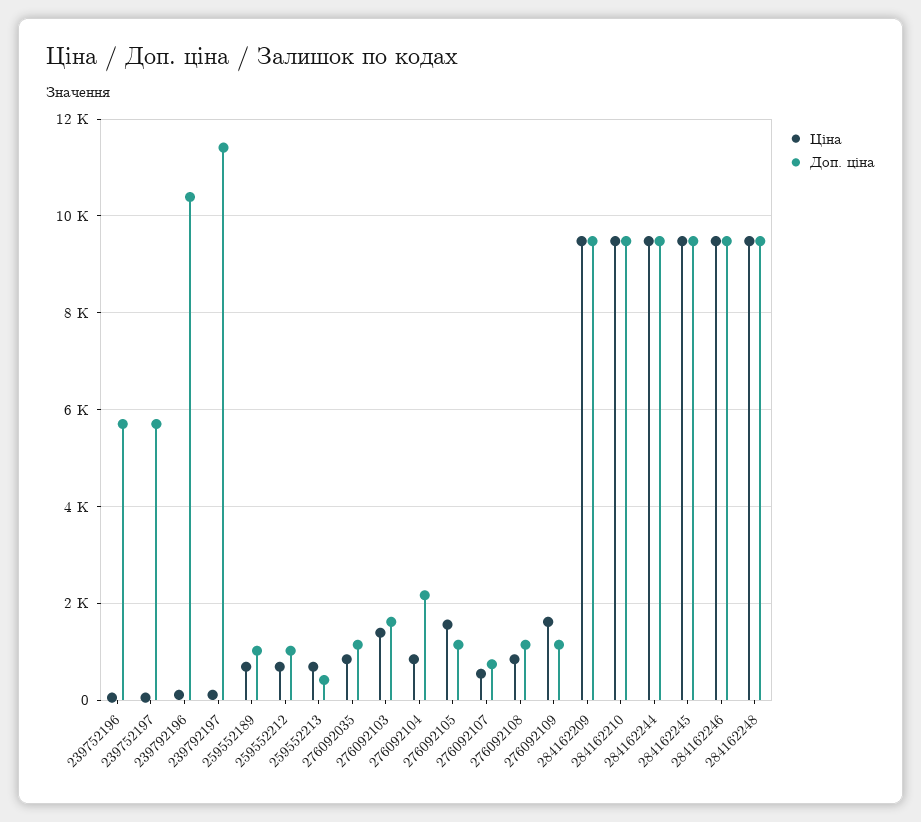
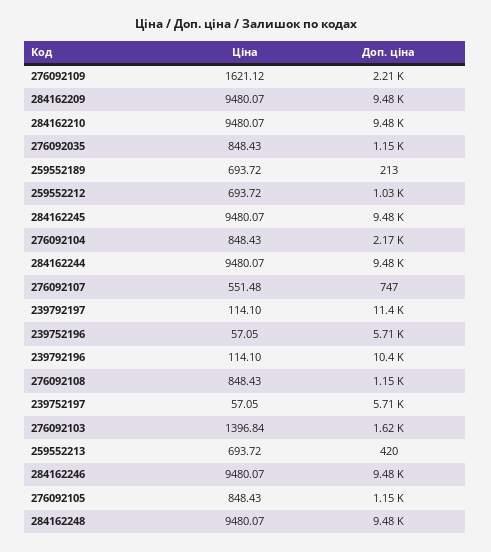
Доп. ціна, 259552189: 1000 -> 213
Ціна, 276092105: 1600 -> 848.43
Доп. ціна, 276092109: 1200 -> 2210

